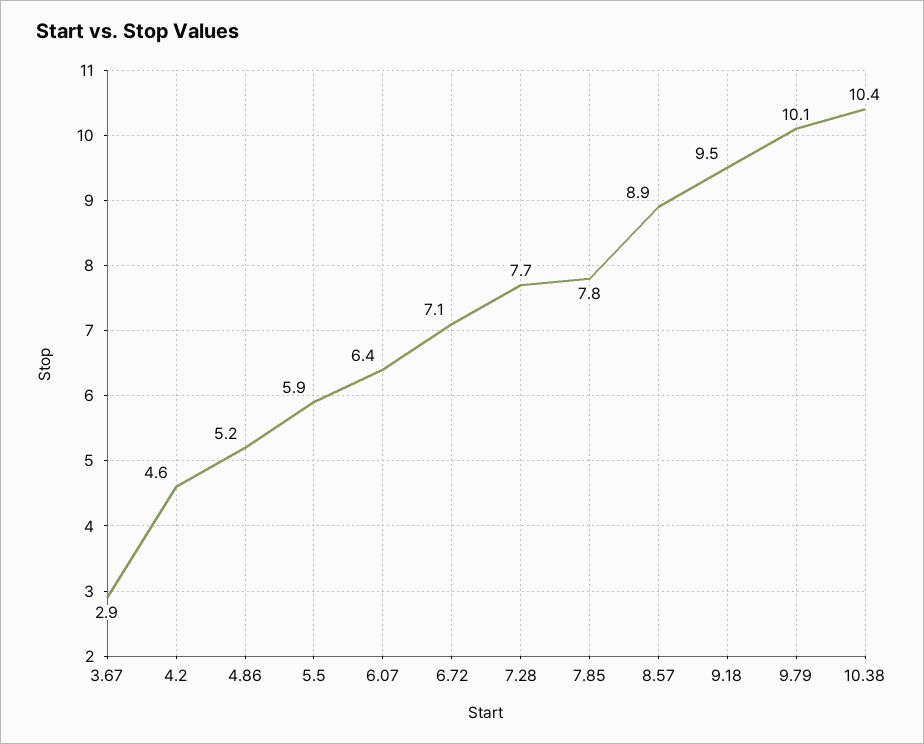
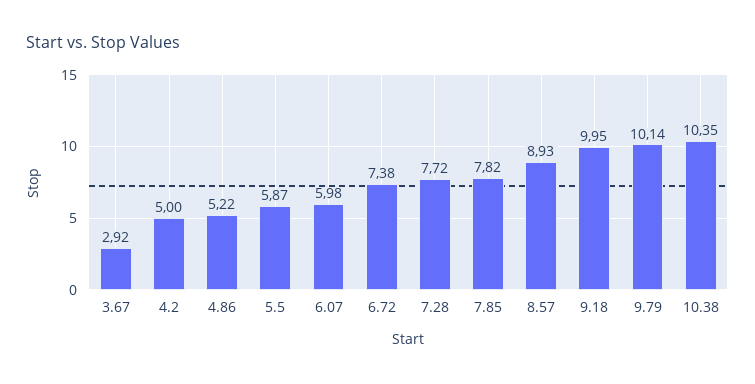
4.2: 4.6 -> 5
6.07: 6.4 -> 5.98
6.72: 7.1 -> 7.38
9.18: 9.5 -> 9.95

